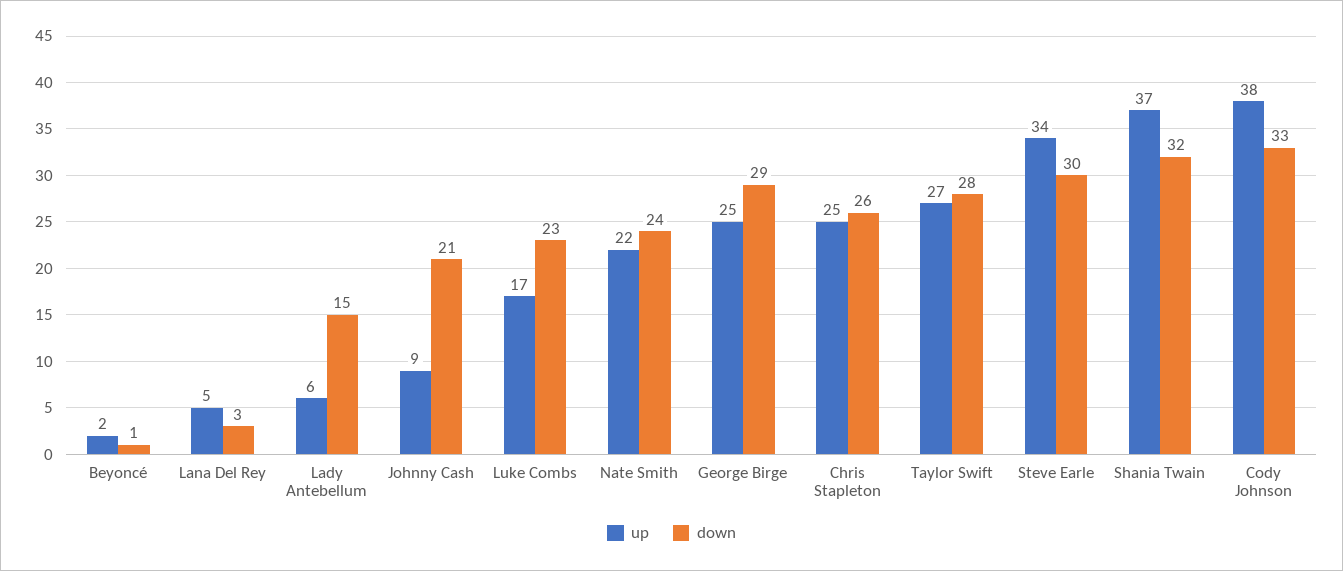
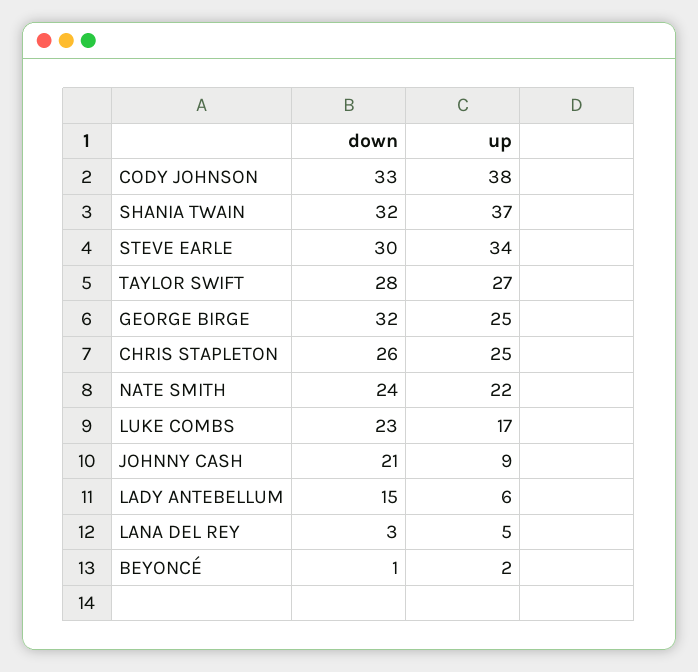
down, George Birge: 29 -> 32

